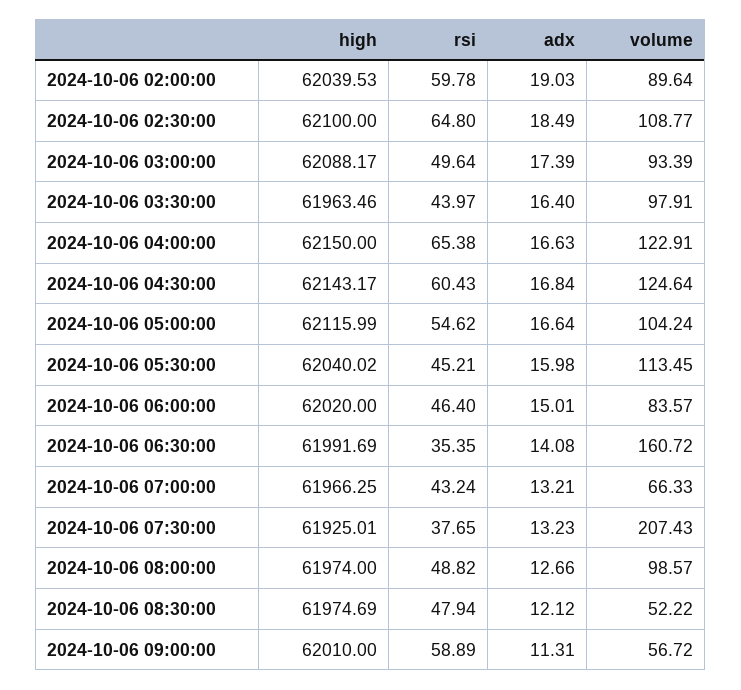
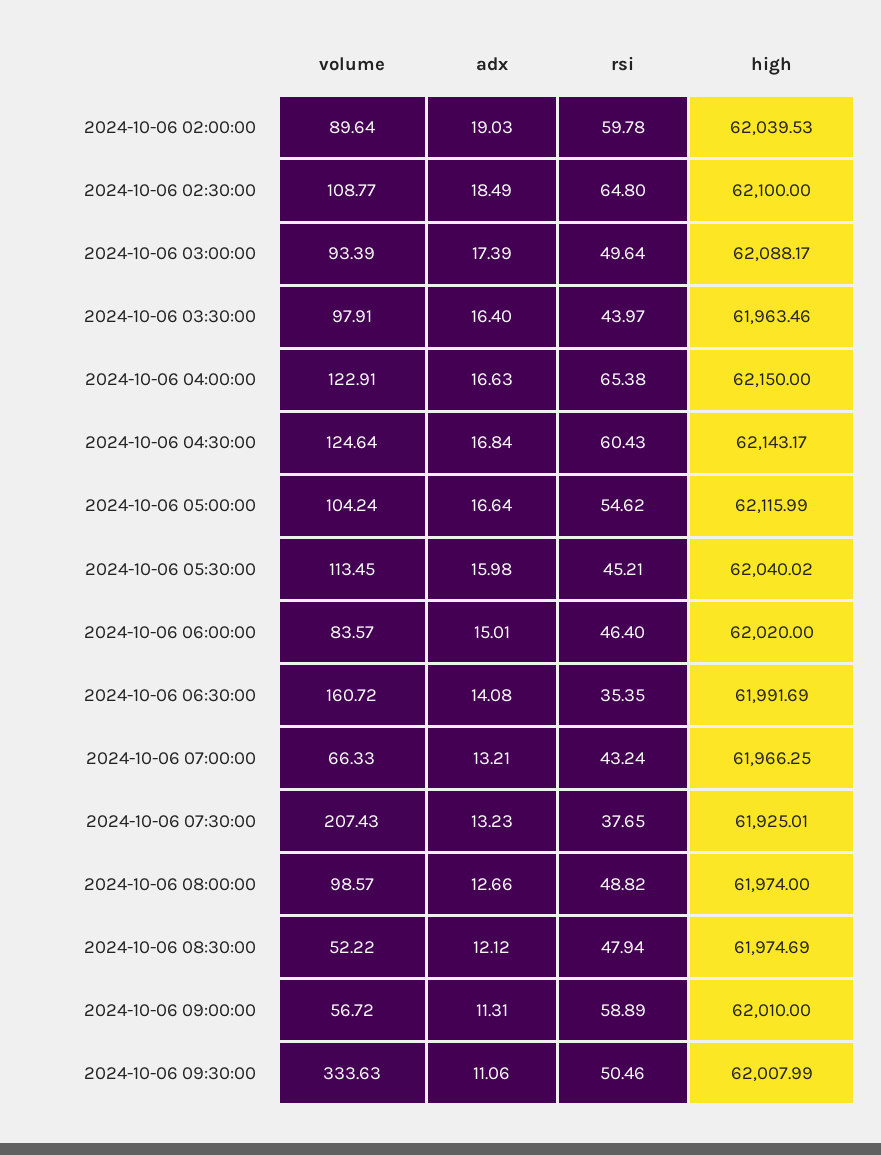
volume, 2024-10-06 09:30:00: none -> 333.63
adx, 2024-10-06 09:30:00: none -> 11.06
rsi, 2024-10-06 09:30:00: none -> 50.46
high, 2024-10-06 09:30:00: none -> 62007.99

